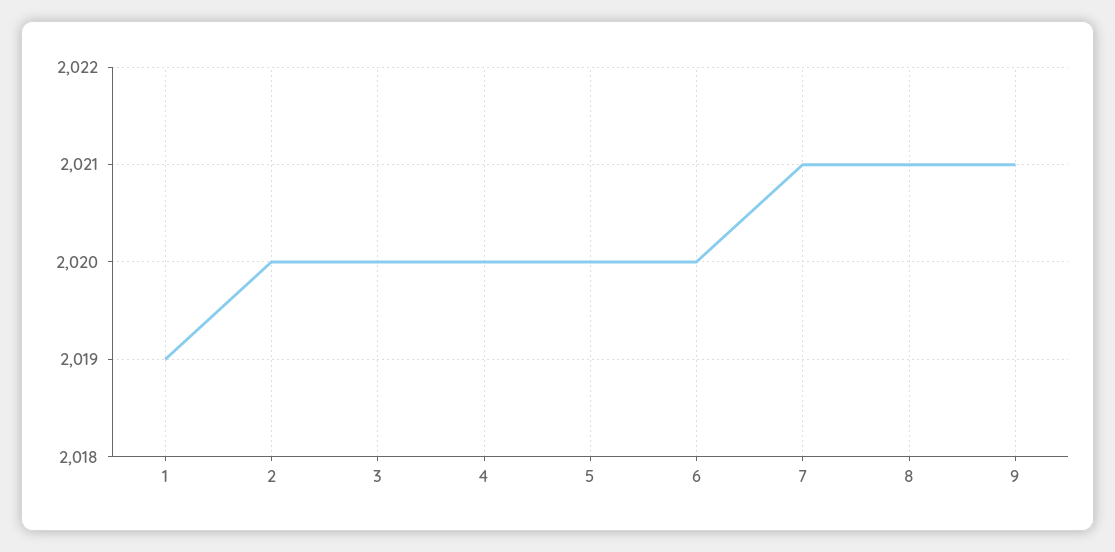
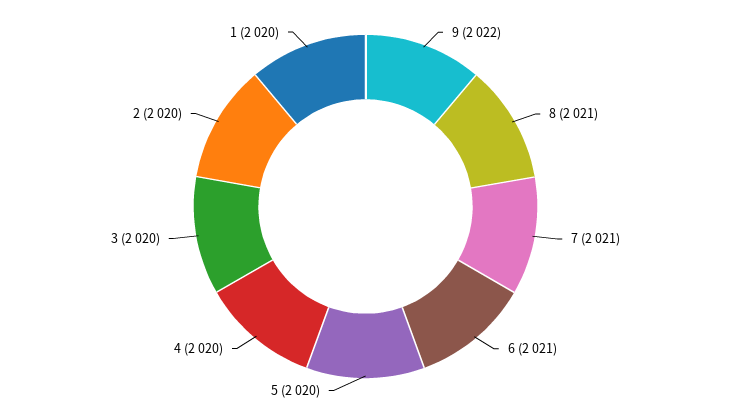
1: 2019 -> 2020
6: 2020 -> 2021
9: 2021 -> 2022

